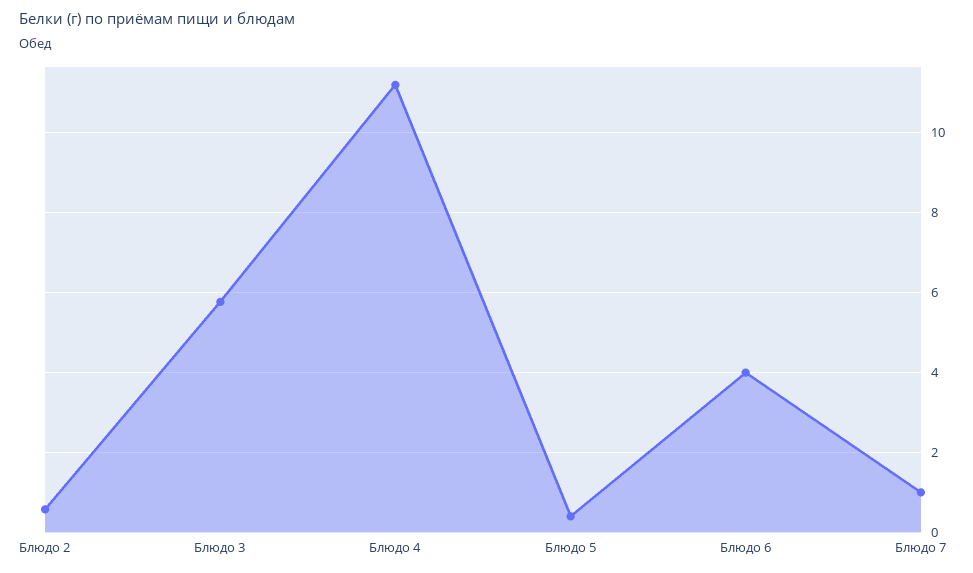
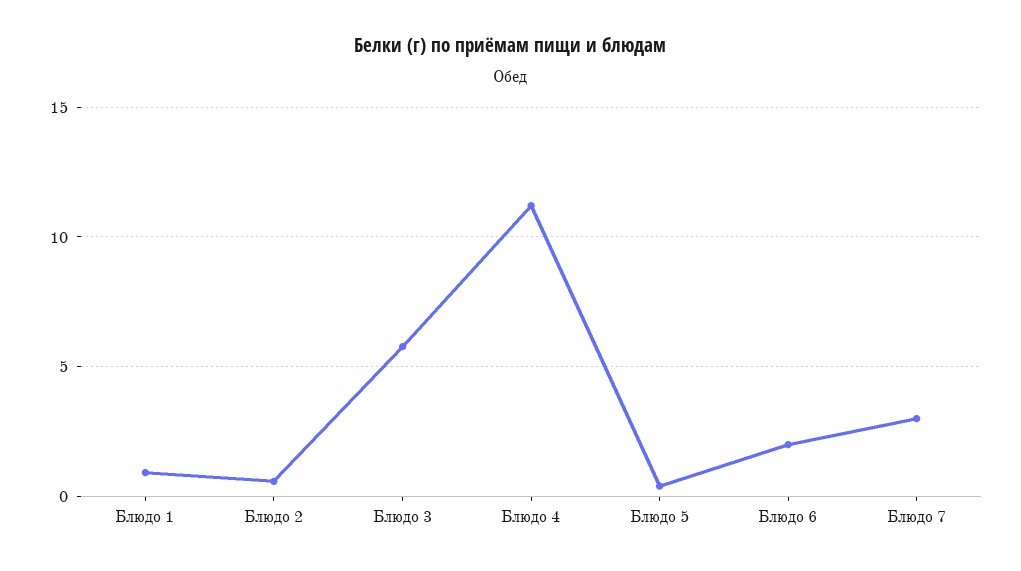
Блюдо 6: 4 -> 2
Блюдо 7: 1 -> 3
Блюдо 1: none -> 1

